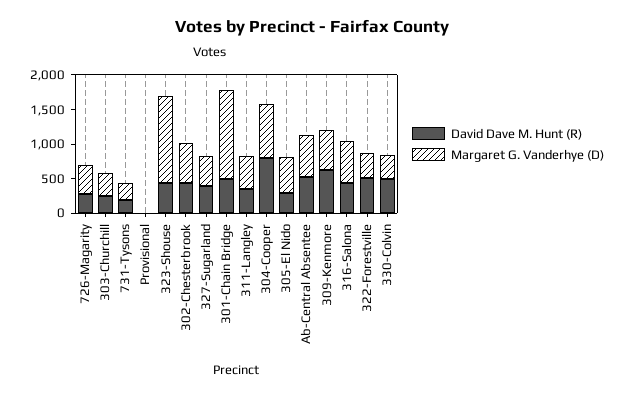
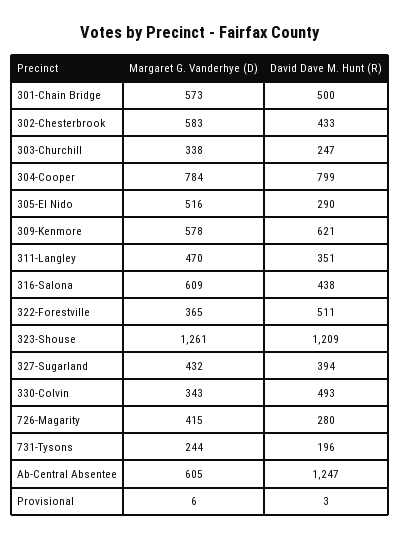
David Dave M. Hunt (R), 323-Shouse: 500 -> 1209
Margaret G. Vanderhye (D), 301-Chain Bridge: 1250 -> 573
David Dave M. Hunt (R), Ab-Central Absentee: 500 -> 1247

